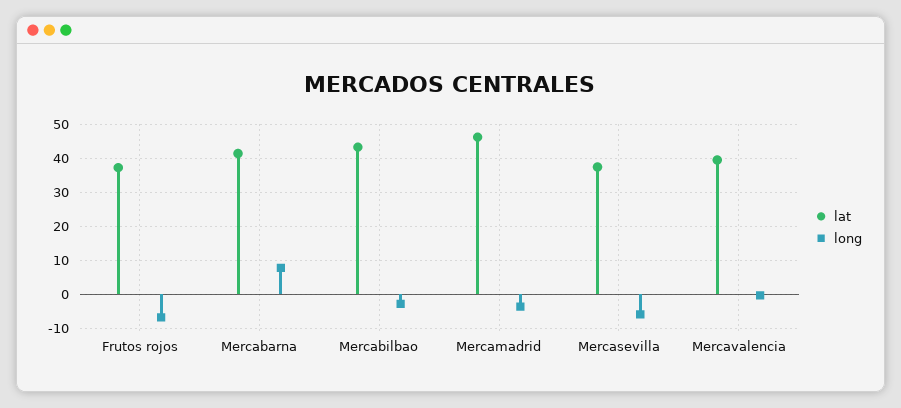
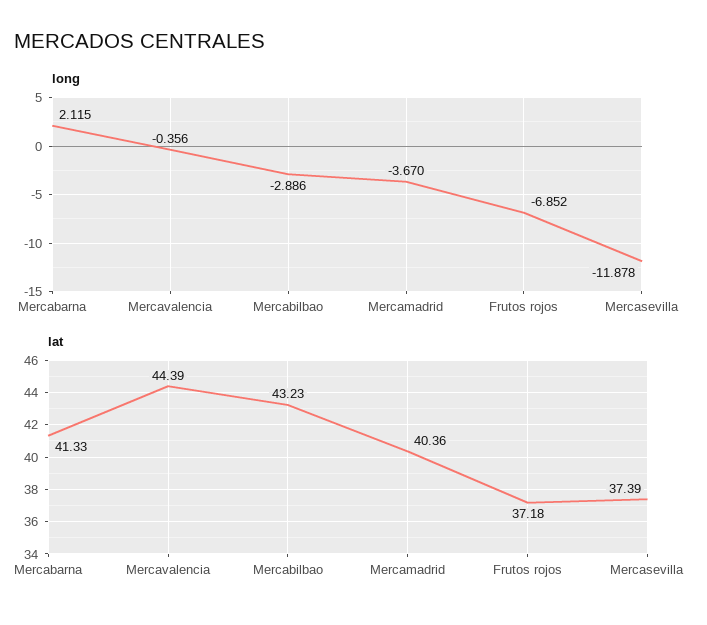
long, Mercabarna: 8 -> 2.115
lat, Mercamadrid: 46 -> 40.36
long, Mercasevilla: -6 -> -11.878
lat, Mercavalencia: 40 -> 44.39

